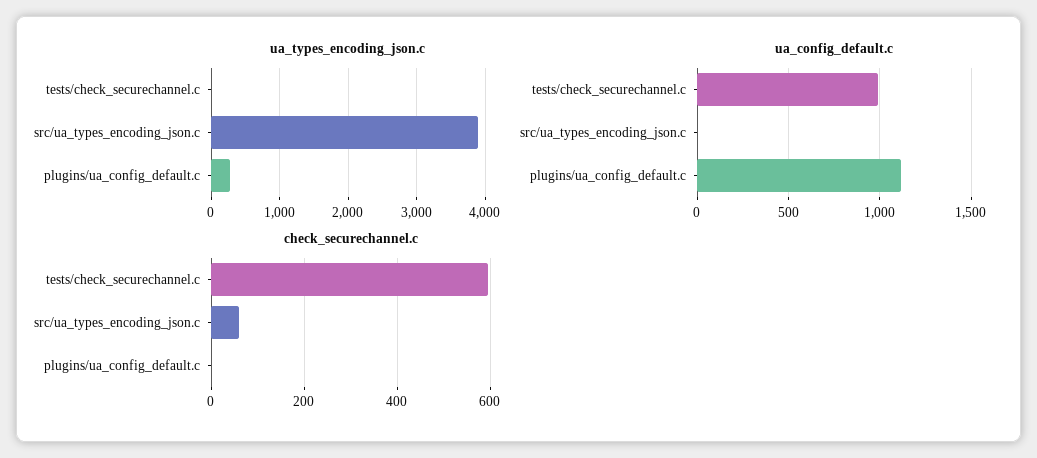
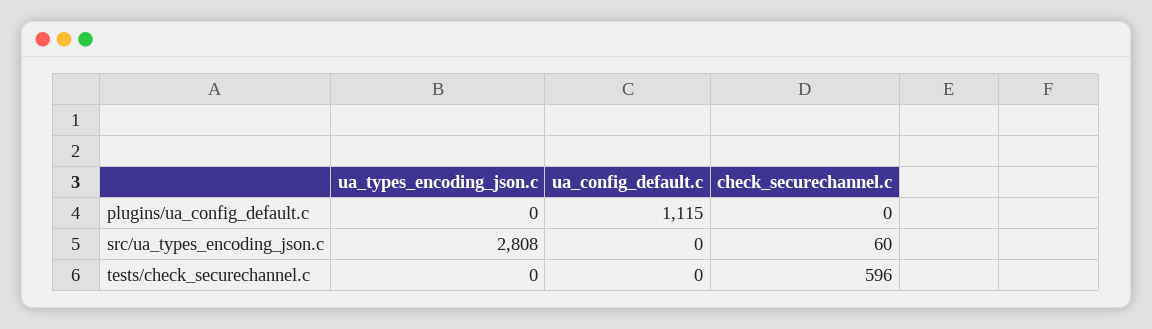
ua_types_encoding_json.c, src/ua_types_encoding_json.c: 3900 -> 2808
ua_types_encoding_json.c, plugins/ua_config_default.c: 300 -> 0
ua_config_default.c, tests/check_securechannel.c: 1000 -> 0

